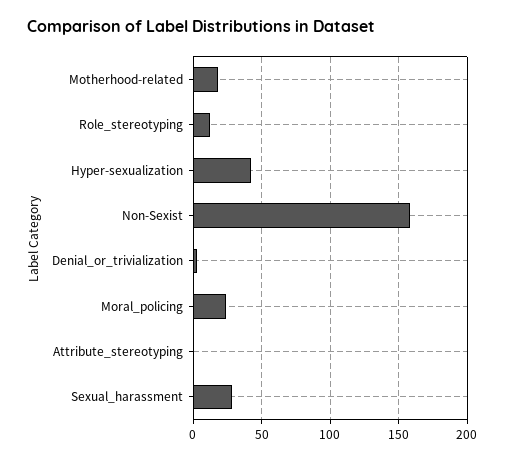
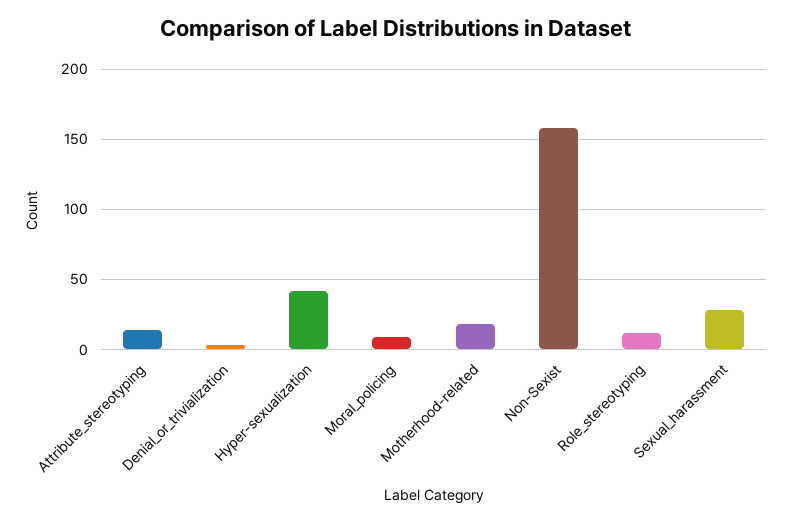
Moral_policing: 25 -> 10
Attribute_stereotyping: 0 -> 15

